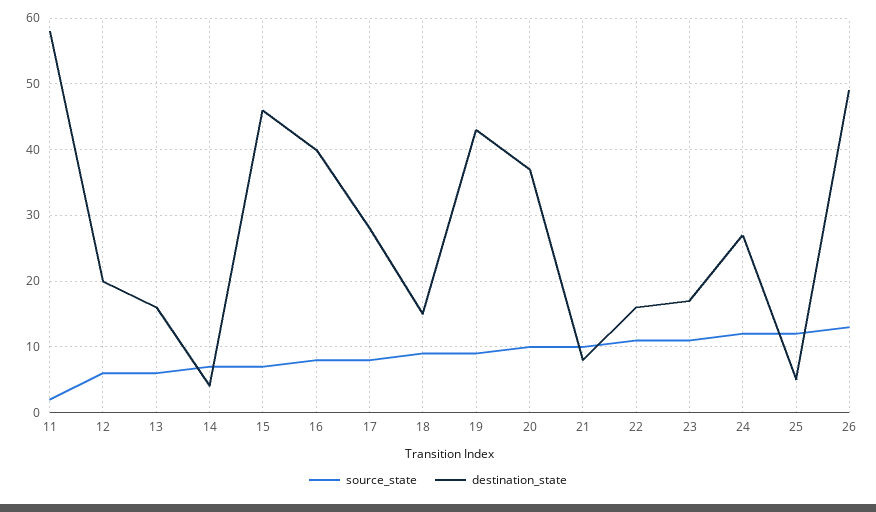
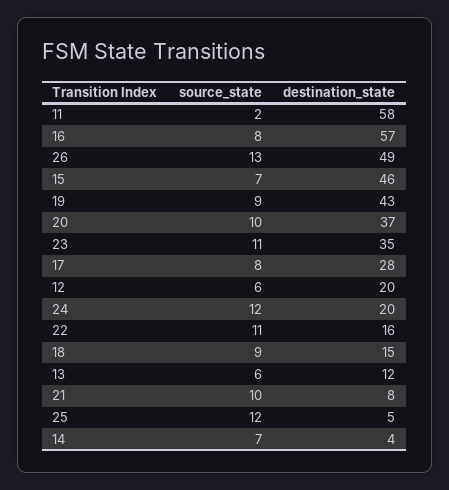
destination_state, 13: 16 -> 12
destination_state, 16: 40 -> 57
destination_state, 23: 17 -> 35
destination_state, 24: 27 -> 20

